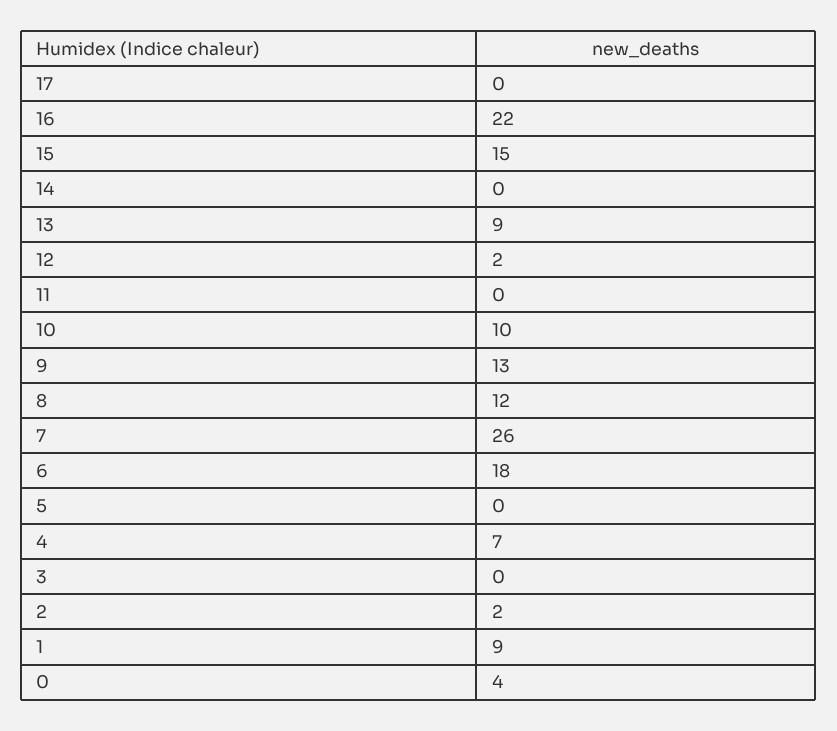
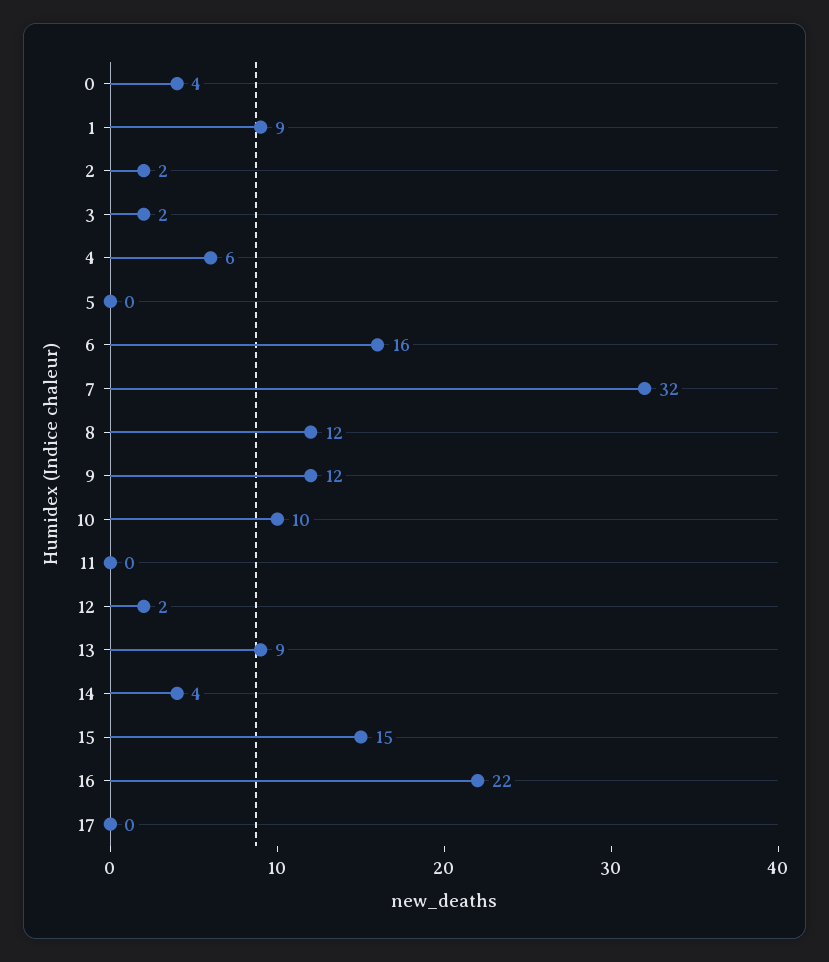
14: 0 -> 4
9: 13 -> 12
7: 26 -> 32
6: 18 -> 16
4: 7 -> 6
3: 0 -> 2

